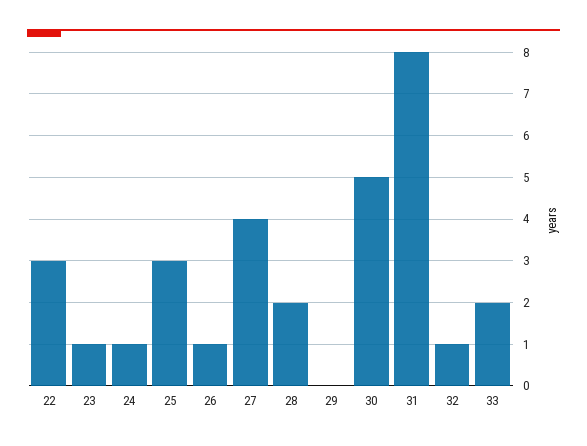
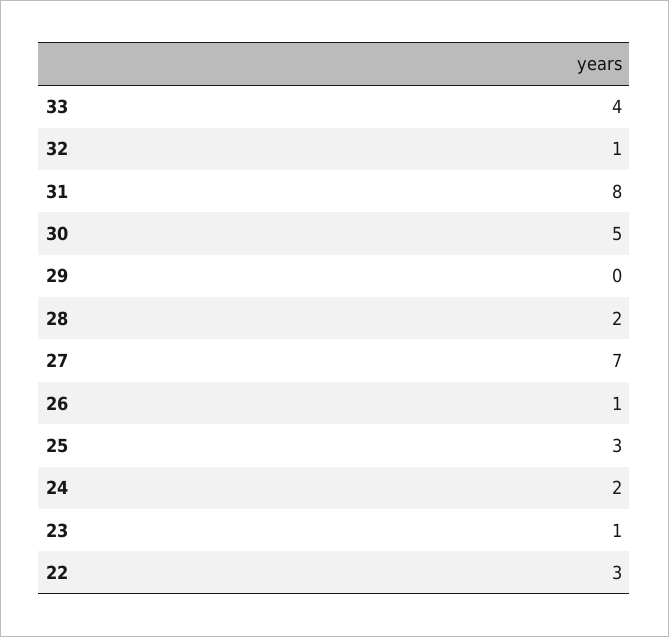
24: 1 -> 2
27: 4 -> 7
33: 2 -> 4

